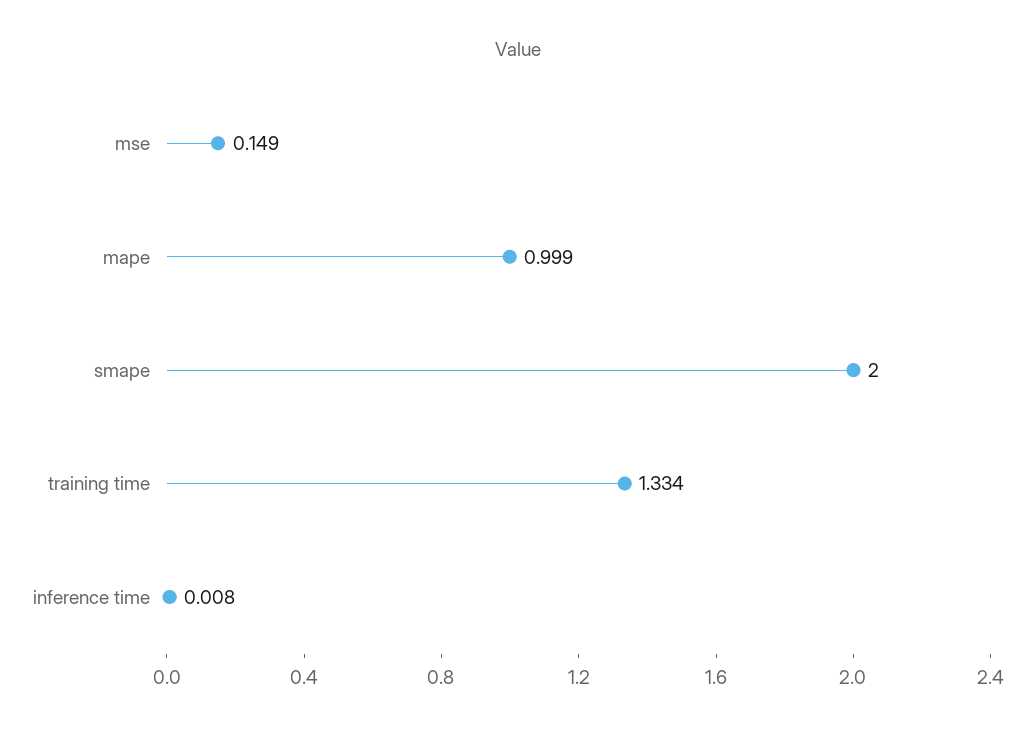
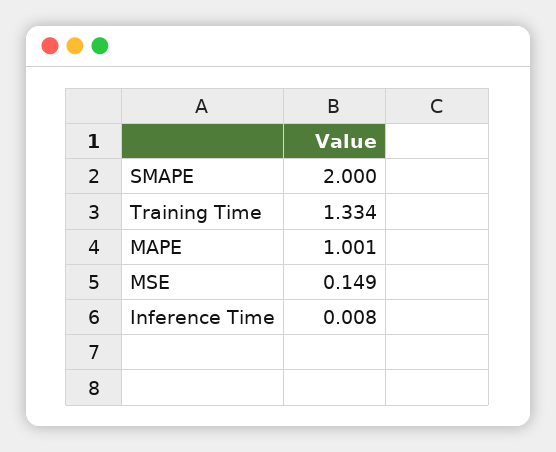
mape: 0.999 -> 1.001

